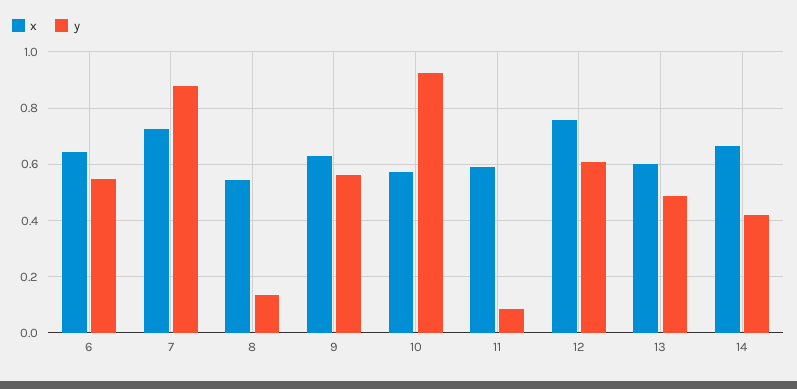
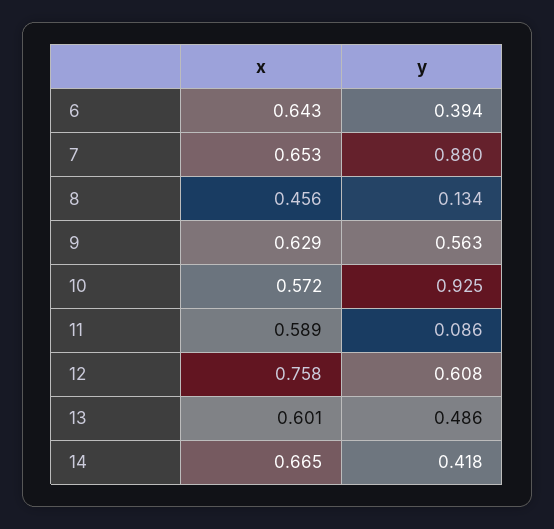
y, 6: 0.55 -> 0.394
x, 7: 0.725 -> 0.653
x, 8: 0.55 -> 0.456

